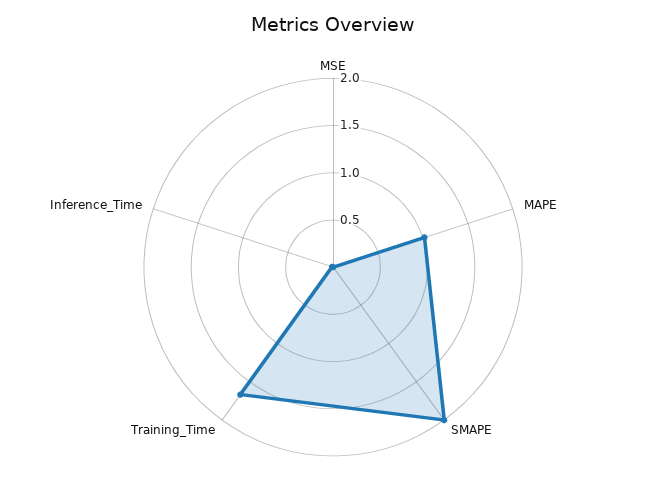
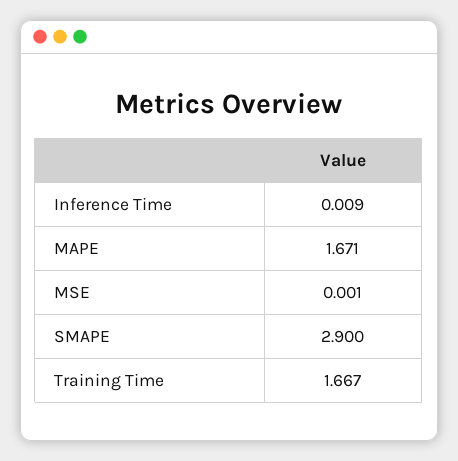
MAPE: 1 -> 1.671
SMAPE: 2 -> 2.9

